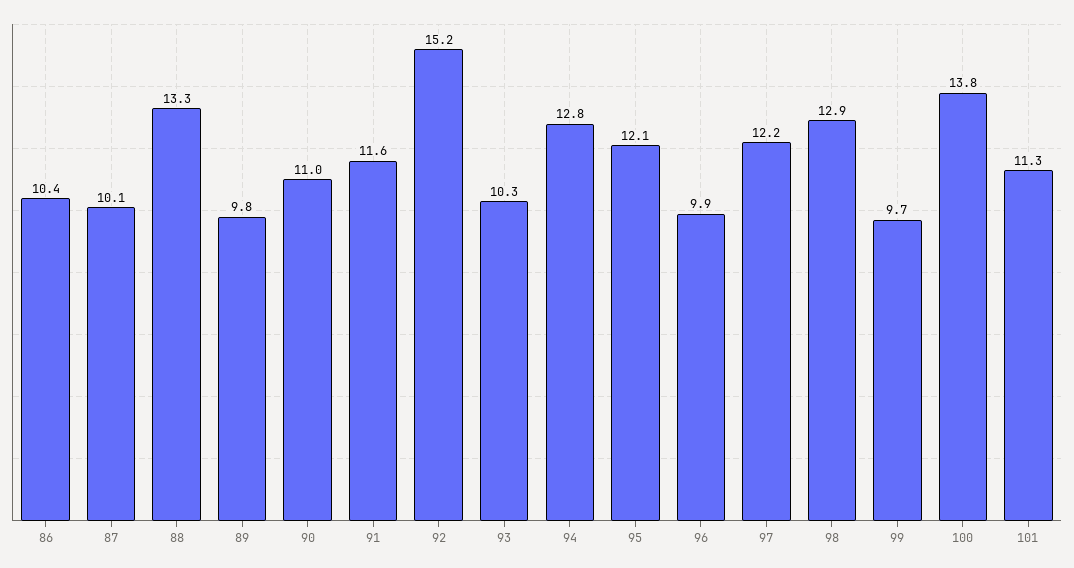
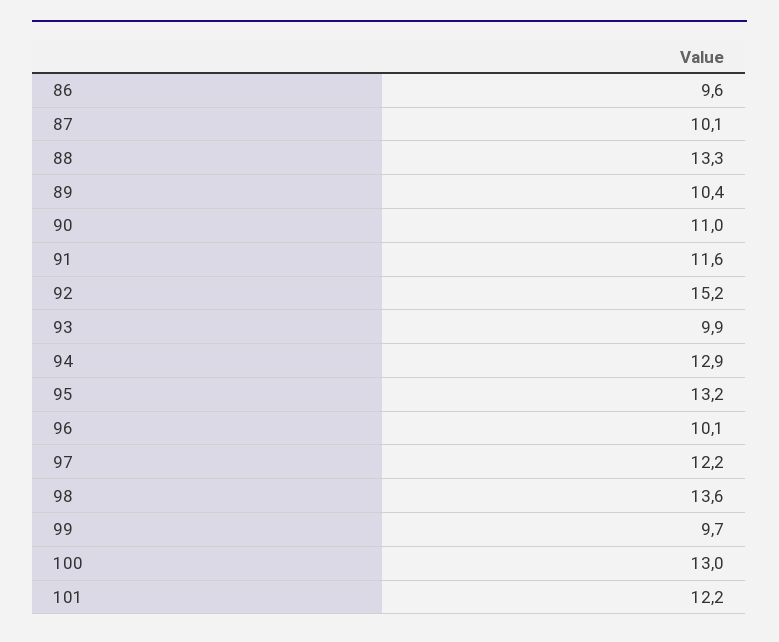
86: 10.4 -> 9.6
89: 9.8 -> 10.4
93: 10.3 -> 9.9
94: 12.8 -> 12.9
95: 12.1 -> 13.2
96: 9.9 -> 10.1
98: 12.9 -> 13.6
100: 13.8 -> 13
101: 11.3 -> 12.2

